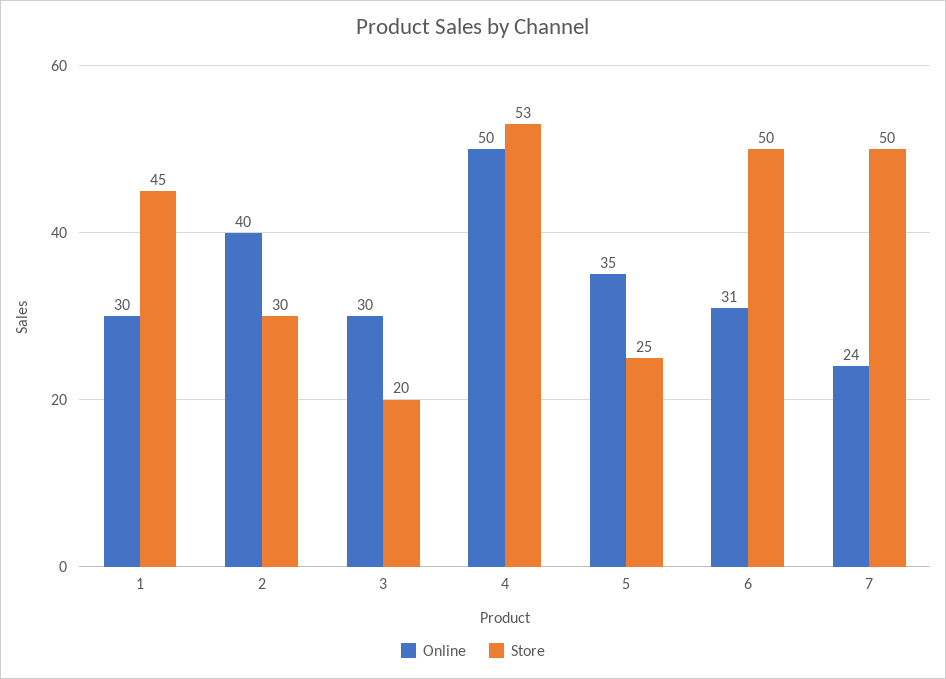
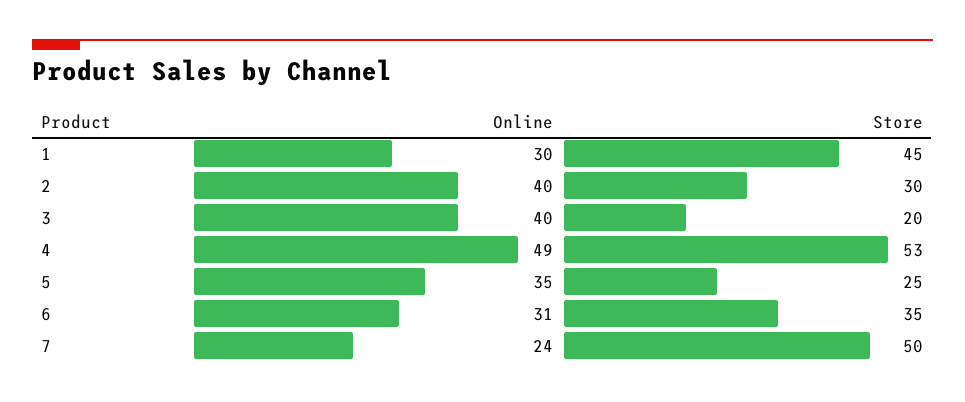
Online, 3: 30 -> 40
Online, 4: 50 -> 49
Store, 6: 50 -> 35

